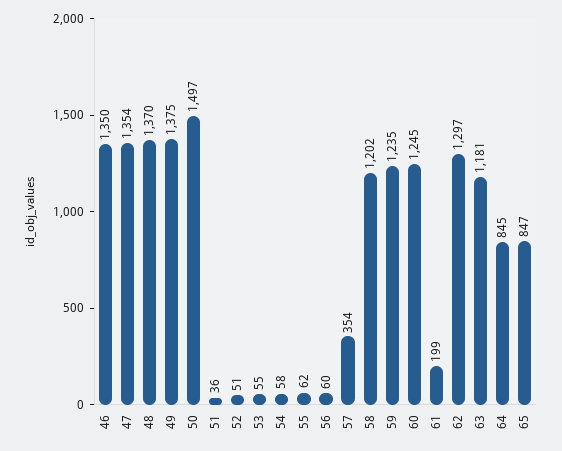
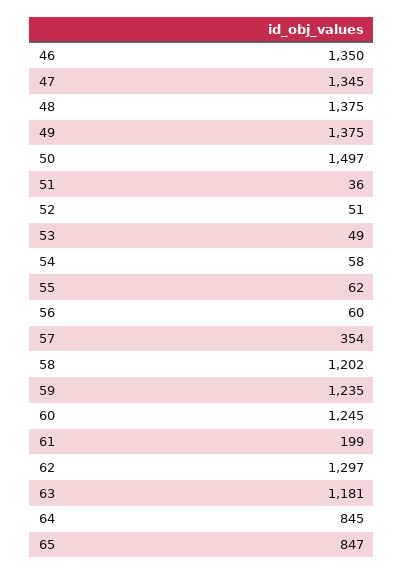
47: 1354 -> 1345
48: 1370 -> 1375
53: 55 -> 49

